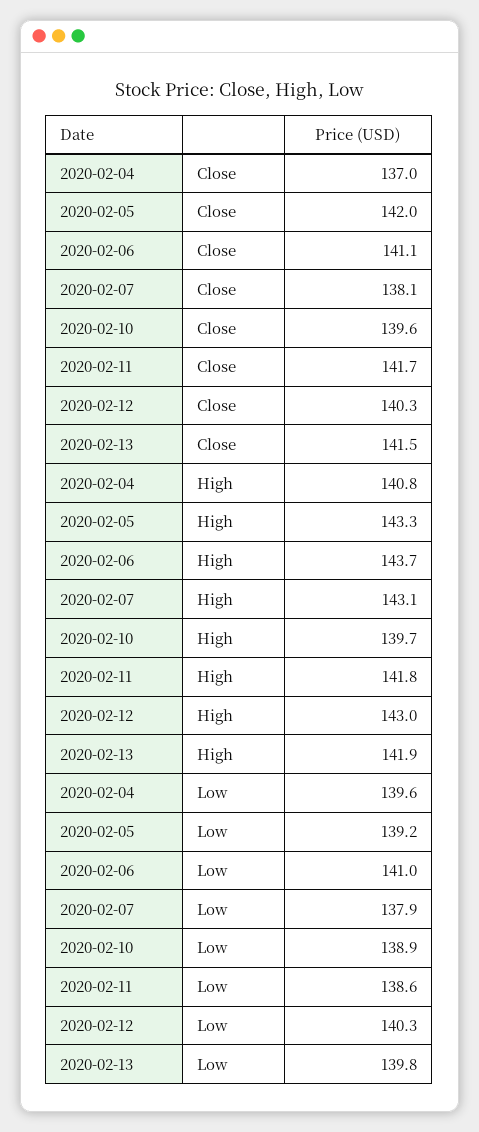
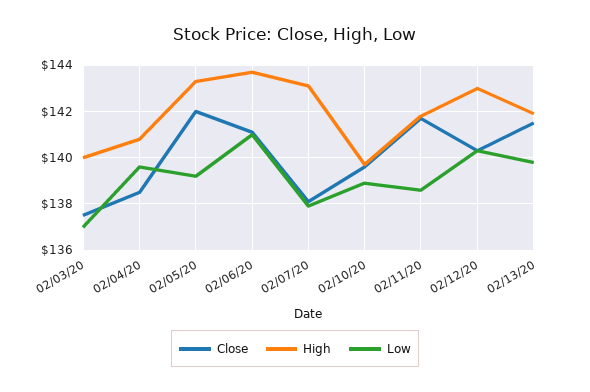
Close, 2020-02-04: 137 -> 138.5
Close, 02/03/20: none -> 137.5
High, 02/03/20: none -> 140
Low, 02/03/20: none -> 137

